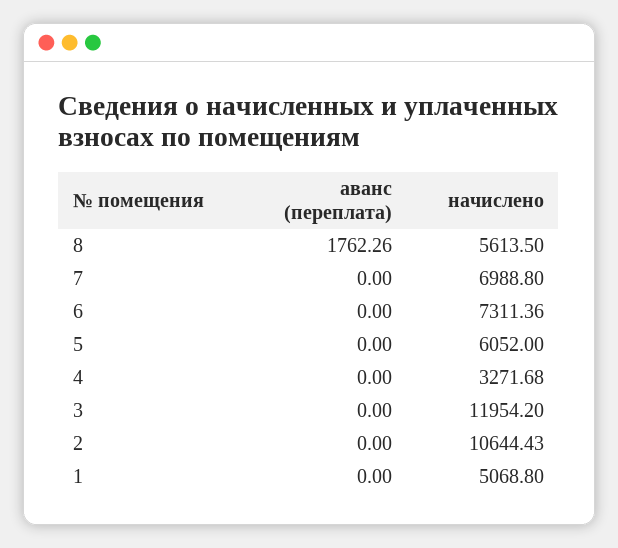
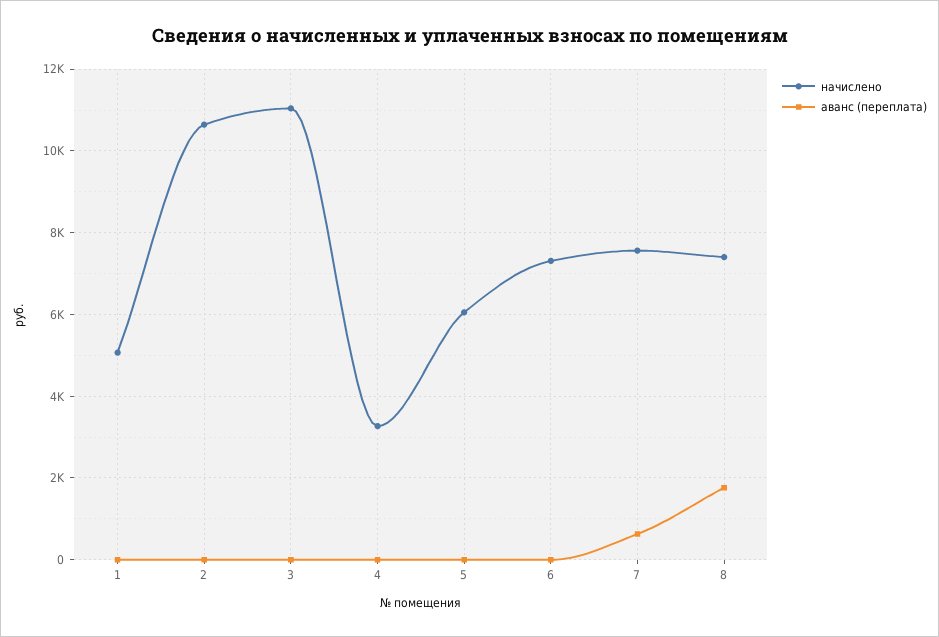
начислено, 8: 5613.5 -> 7400
аванс (переплата), 7: 0 -> 600
начислено, 7: 6988.8 -> 7600
начислено, 3: 11954.2 -> 11000

